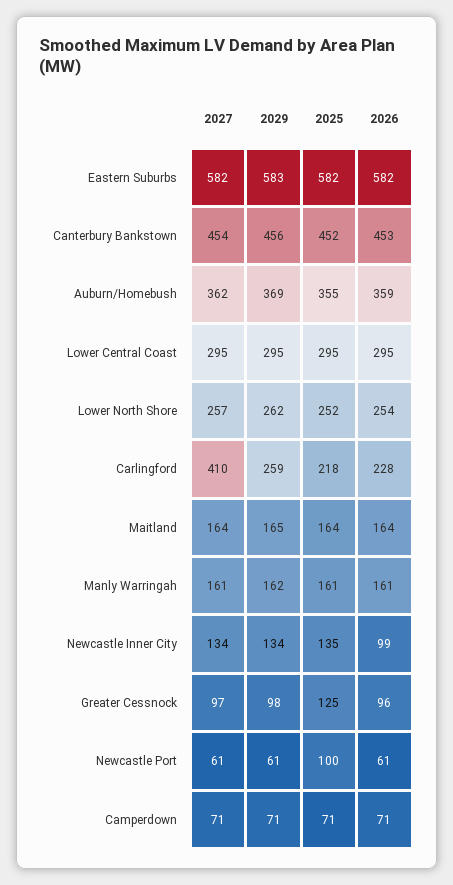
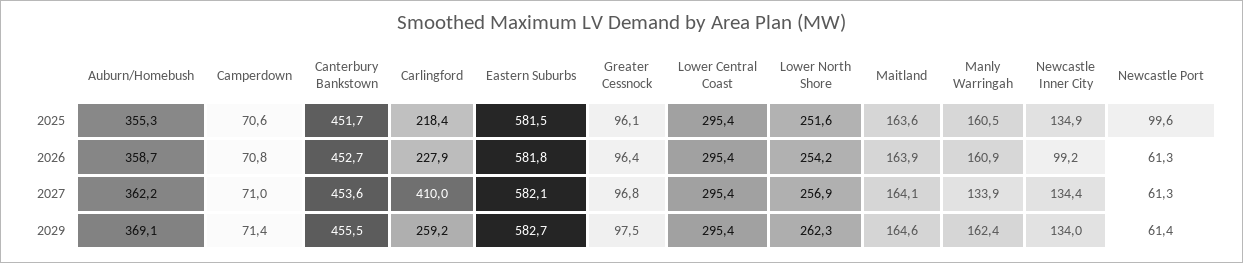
2027, Manly Warringah: 161 -> 133.9
2025, Greater Cessnock: 125 -> 96.1

